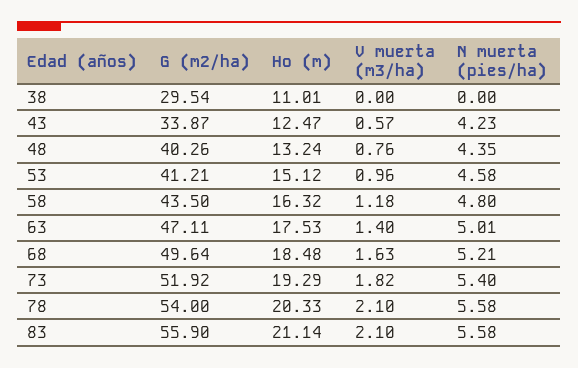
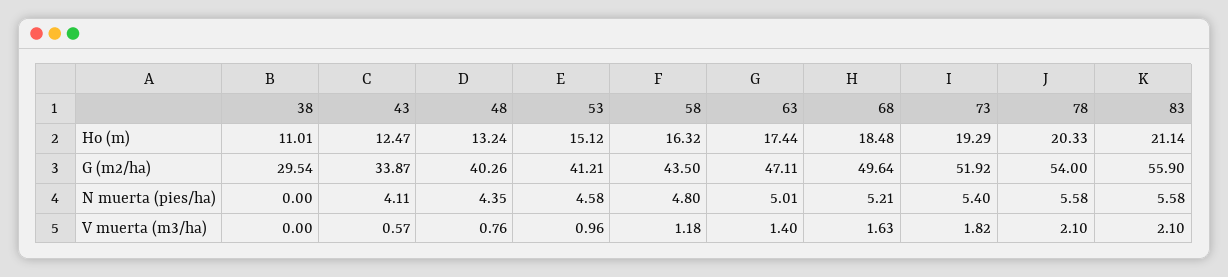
N muerta (pies/ha), 43: 4.23 -> 4.11
Ho (m), 63: 17.53 -> 17.44

